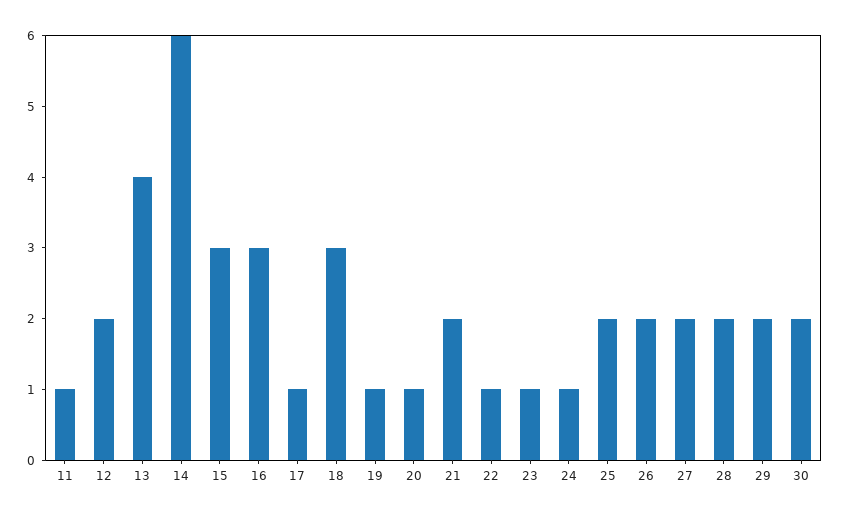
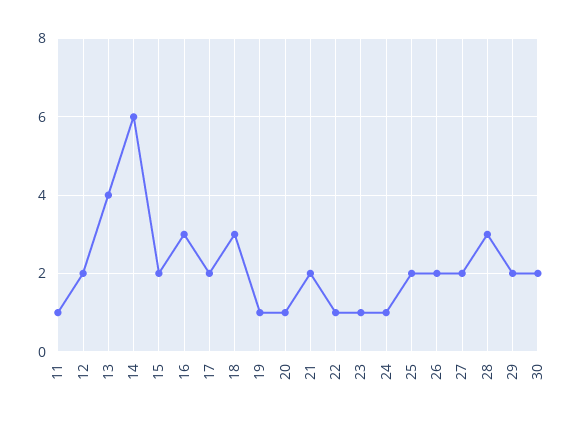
15: 3 -> 2
17: 1 -> 2
28: 2 -> 3

